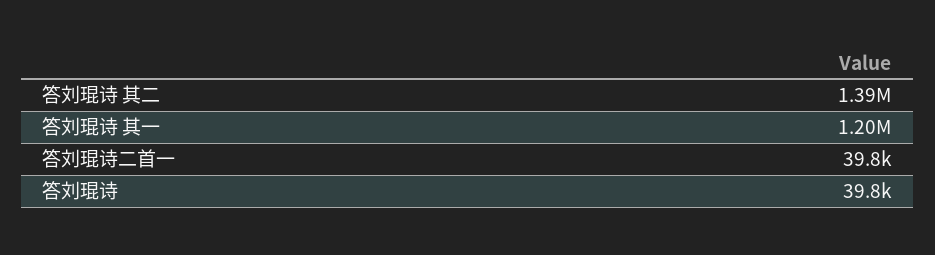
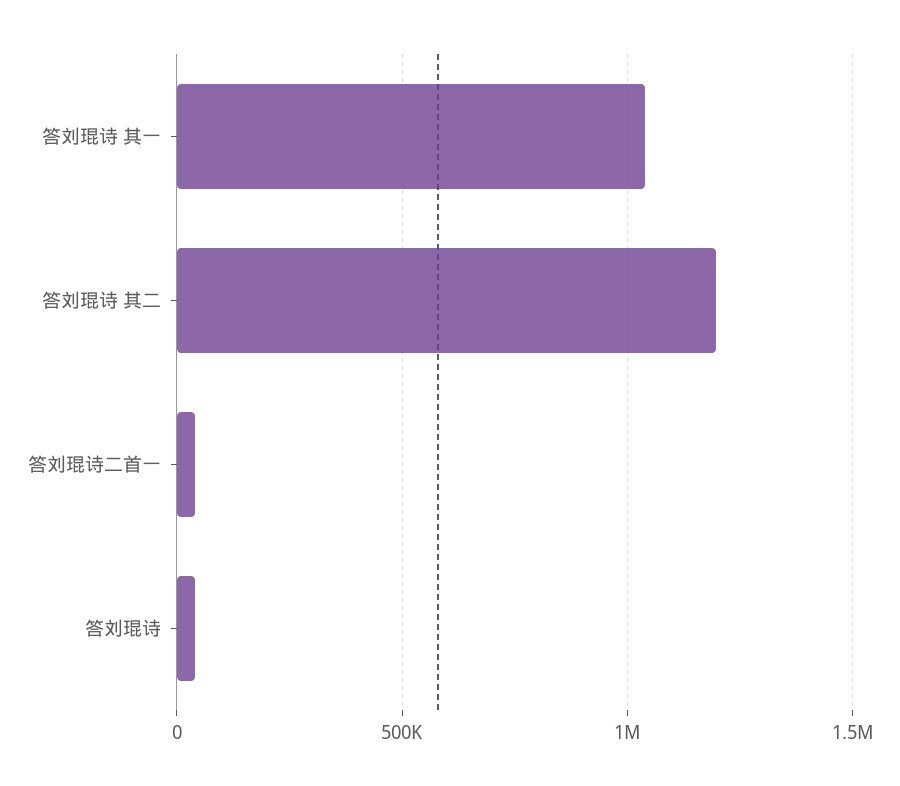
答刘琨诗 其二: 1390000 -> 1200000
答刘琨诗 其一: 1200000 -> 1050000

